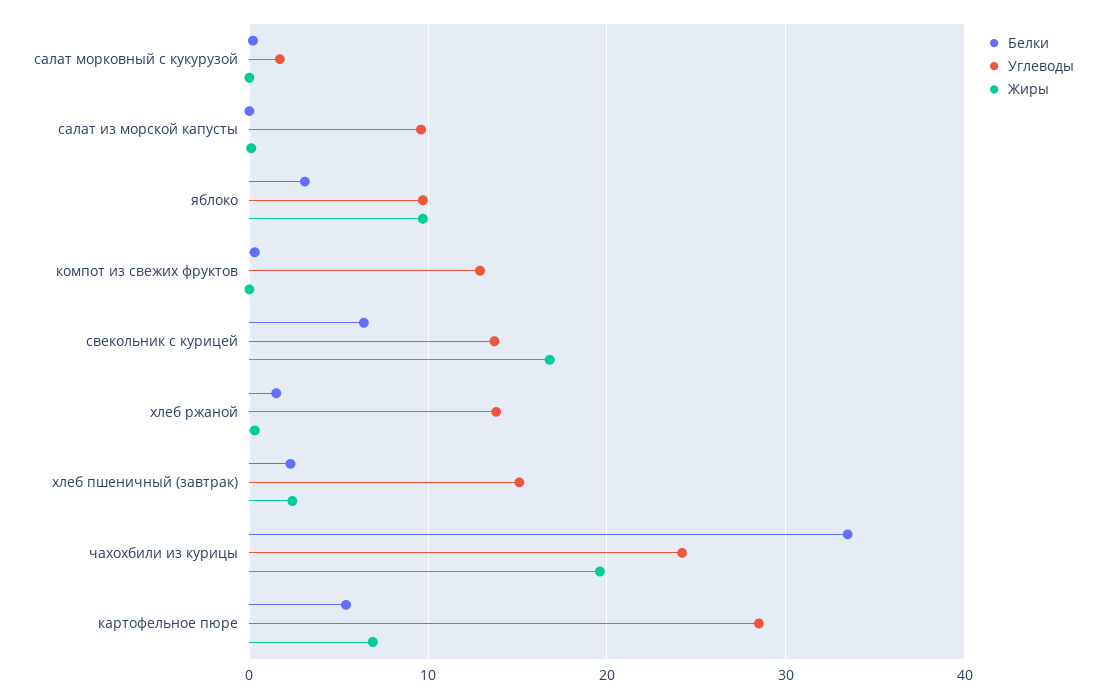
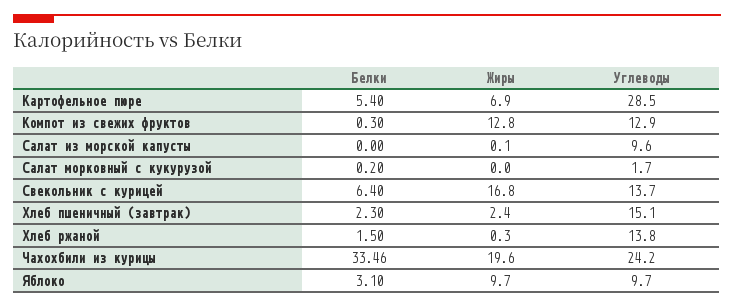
Жиры, компот из свежих фруктов: 0 -> 12.8

